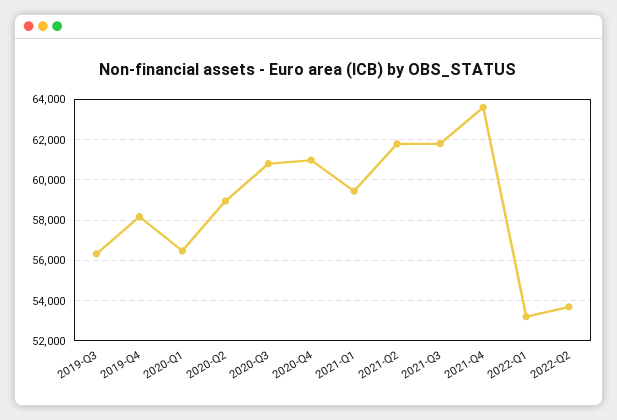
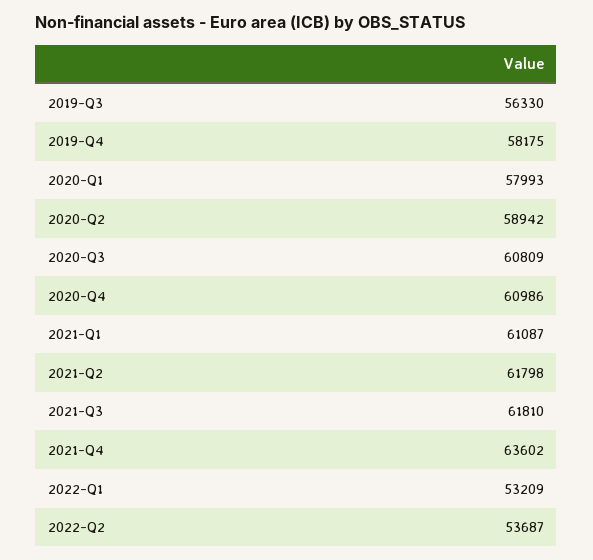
2020-Q1: 56500 -> 57993
2021-Q1: 59500 -> 61087

